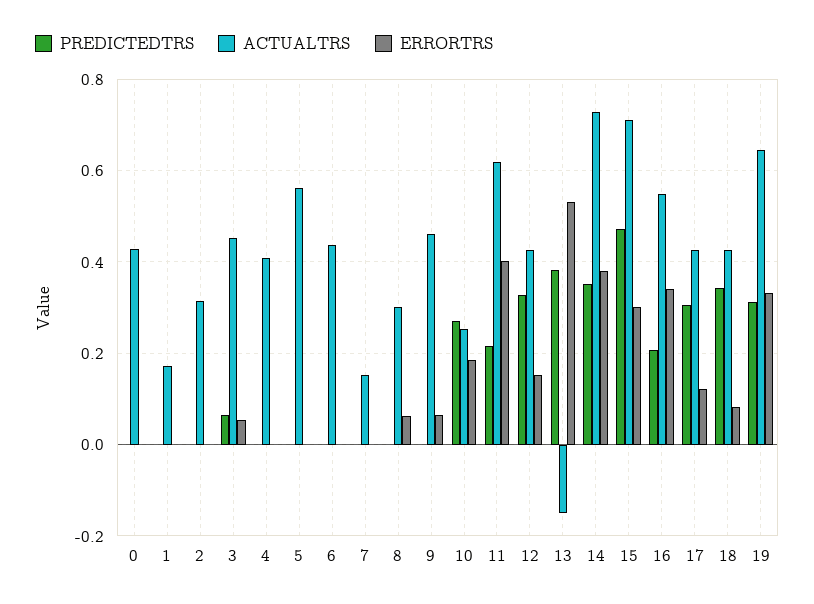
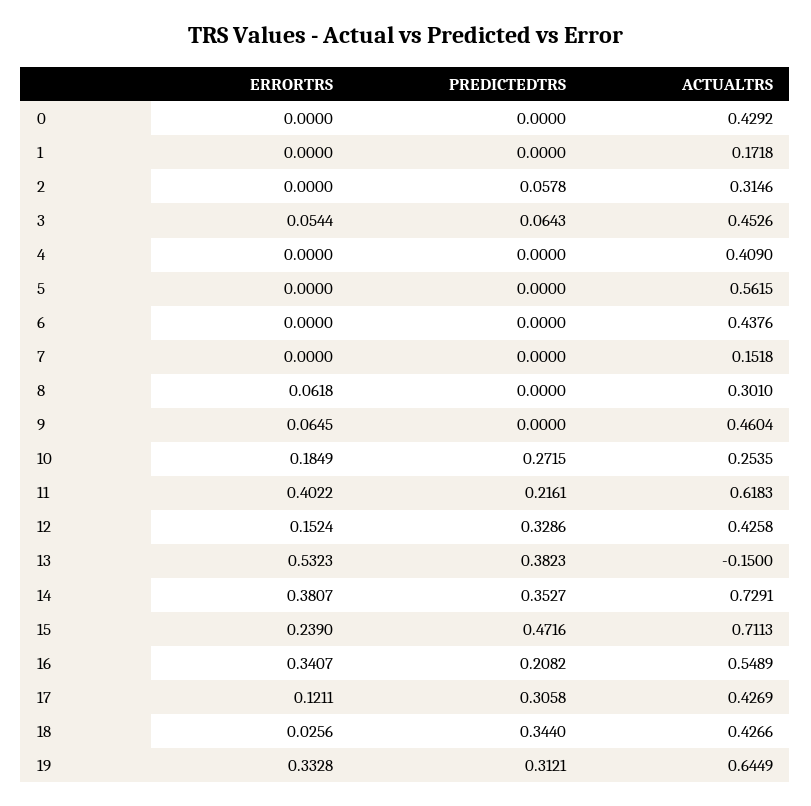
PREDICTEDTRS, 2: 0 -> 0.0578
ERRORTRS, 15: 0.3 -> 0.239
ERRORTRS, 18: 0.08 -> 0.0256

